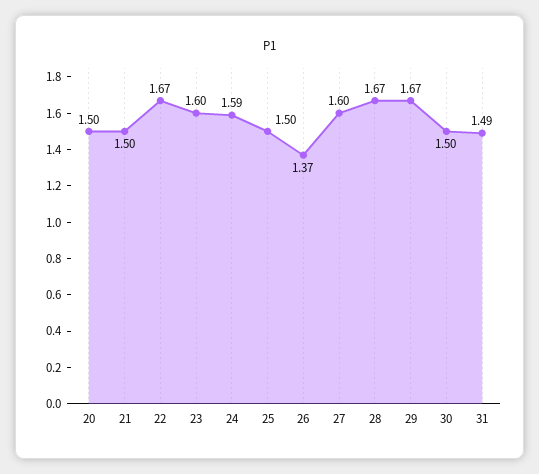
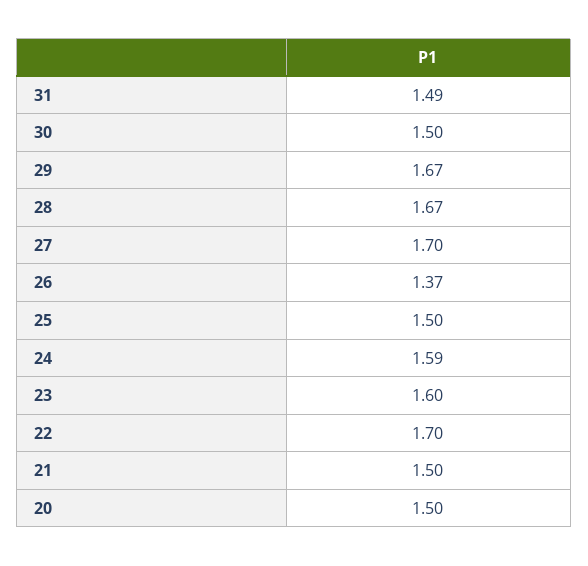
22: 1.67 -> 1.7
27: 1.6 -> 1.7

